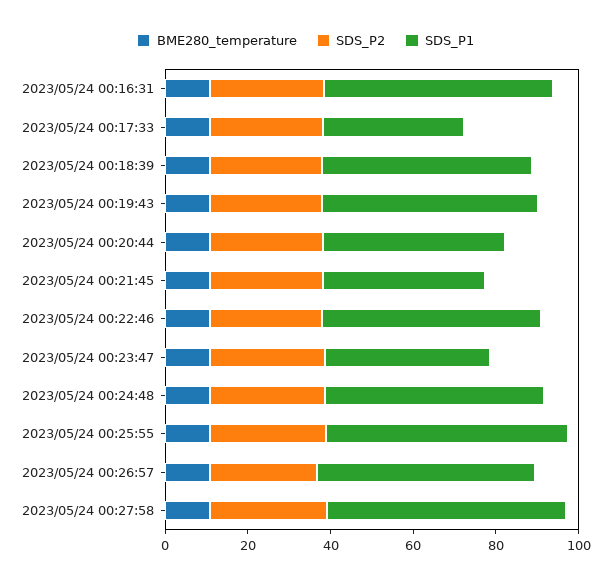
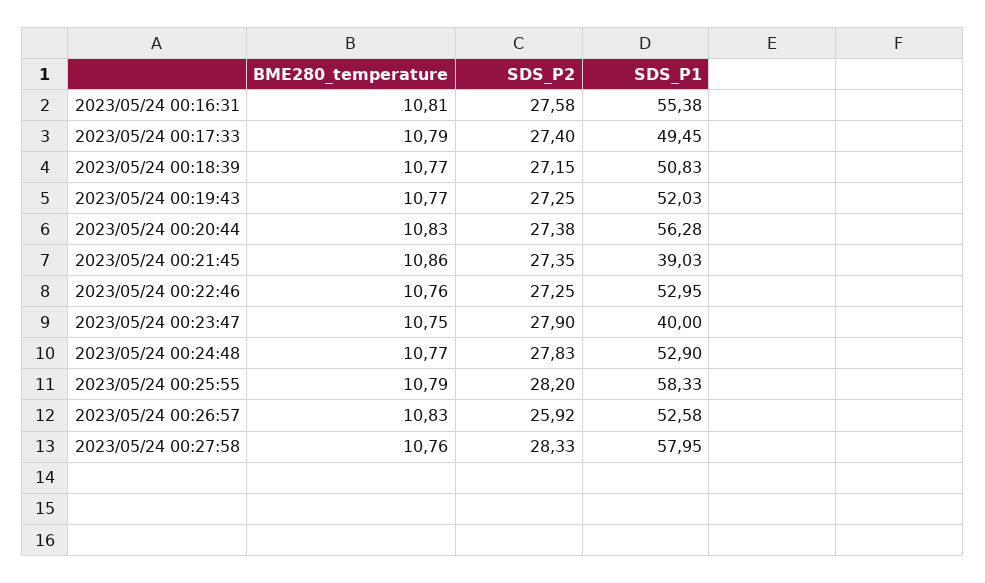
SDS_P1, 2023/05/24 00:17:33: 35 -> 49.45
SDS_P1, 2023/05/24 00:20:44: 45 -> 56.28

